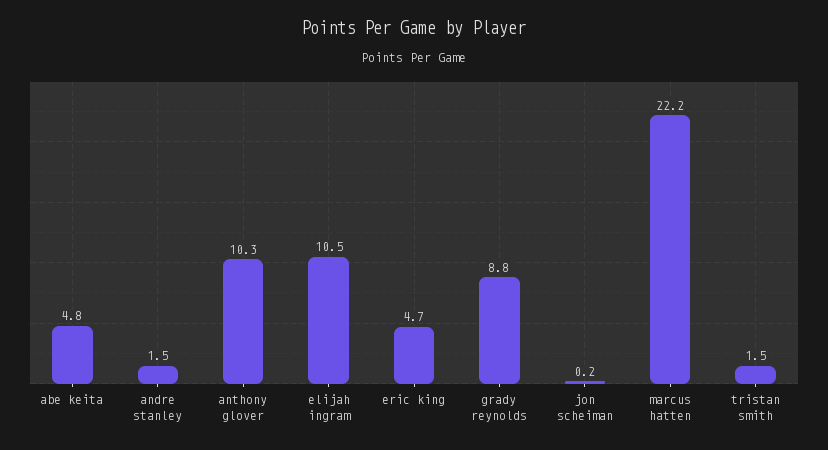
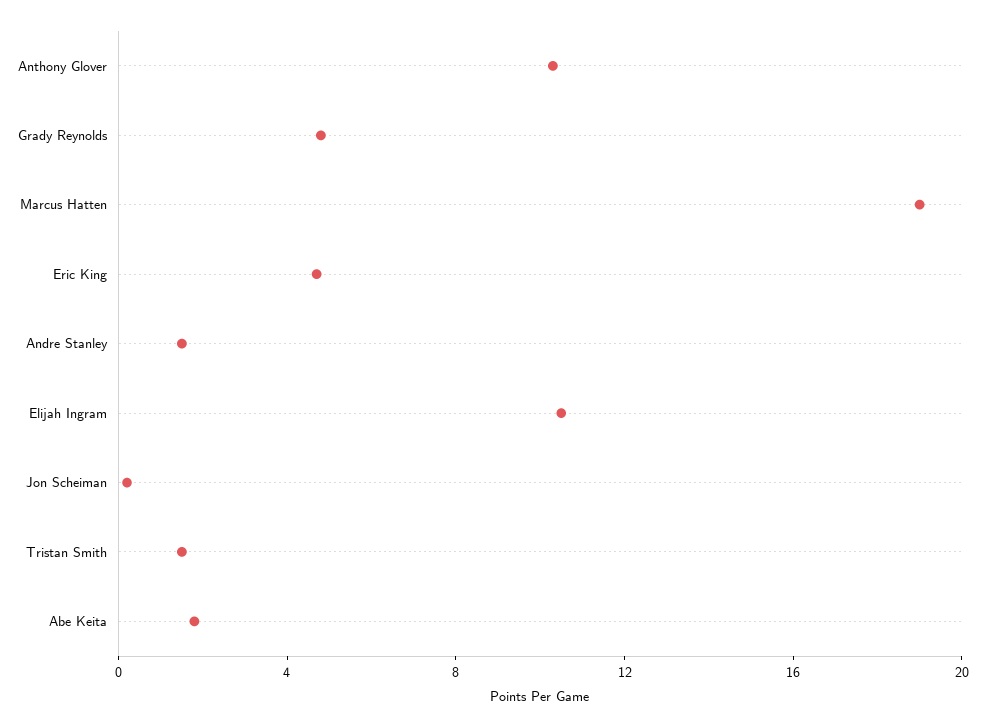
abe keita: 4.8 -> 2
grady reynolds: 8.8 -> 5
marcus hatten: 22.2 -> 19

